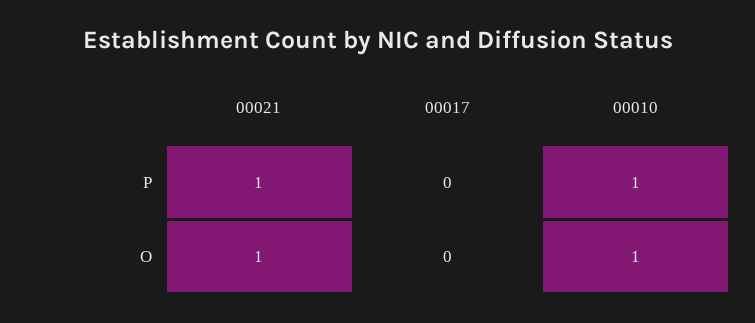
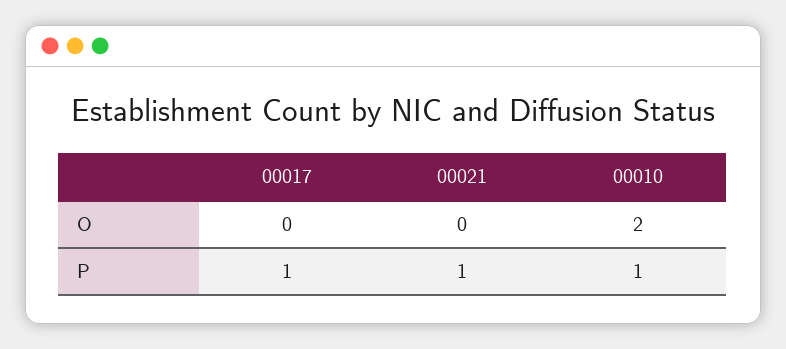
00017, P: 0 -> 1
00021, O: 1 -> 0
00010, O: 1 -> 2

